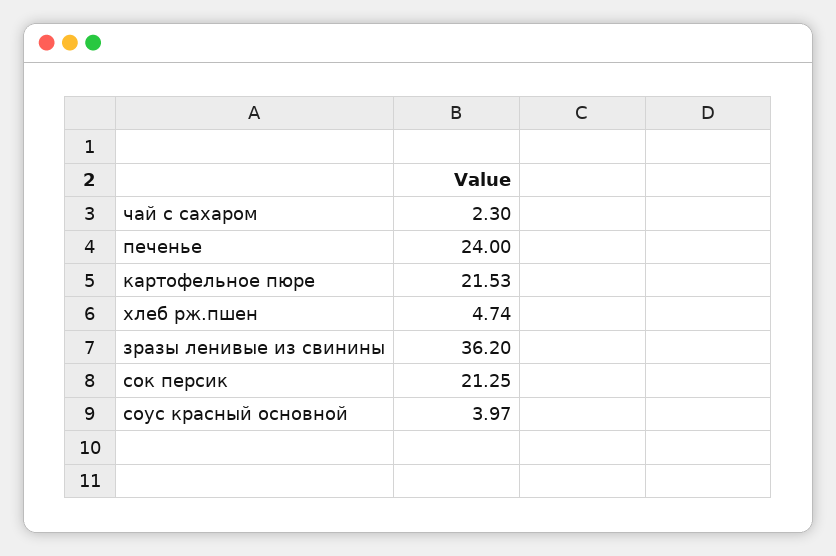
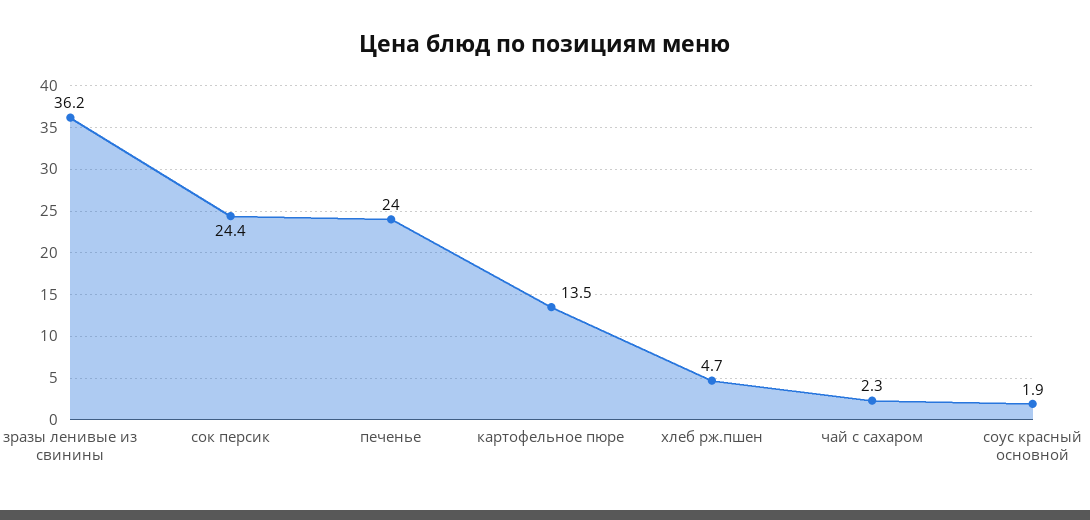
картофельное пюре: 21.53 -> 13.5
cок персик: 21.25 -> 24.4
cоус красный основной: 3.97 -> 1.9

